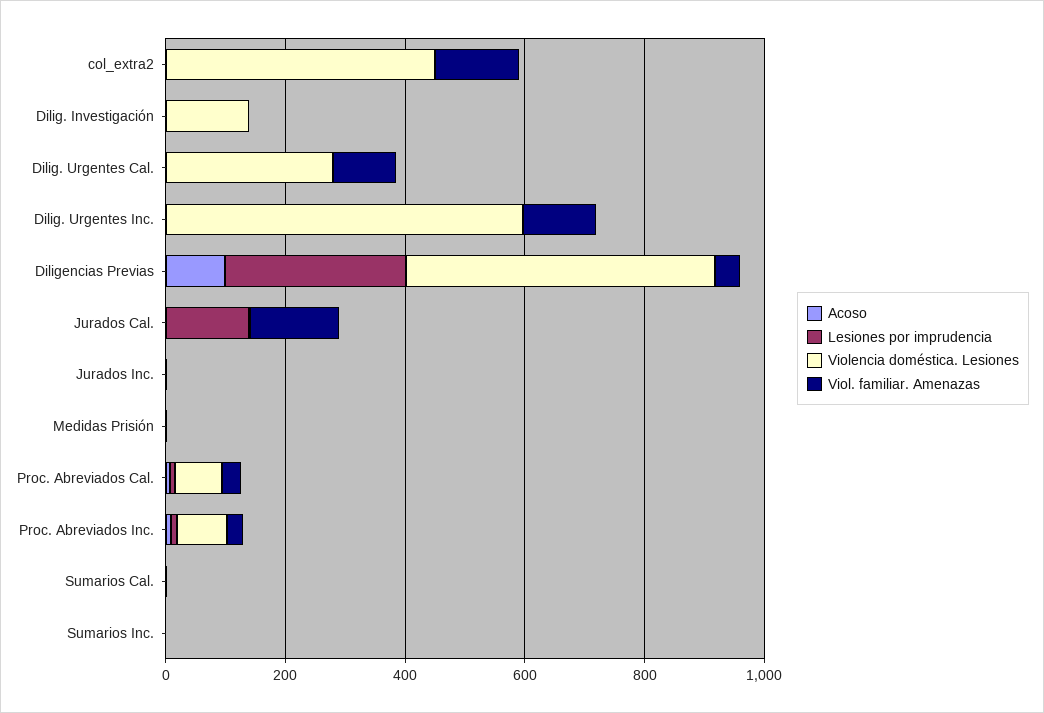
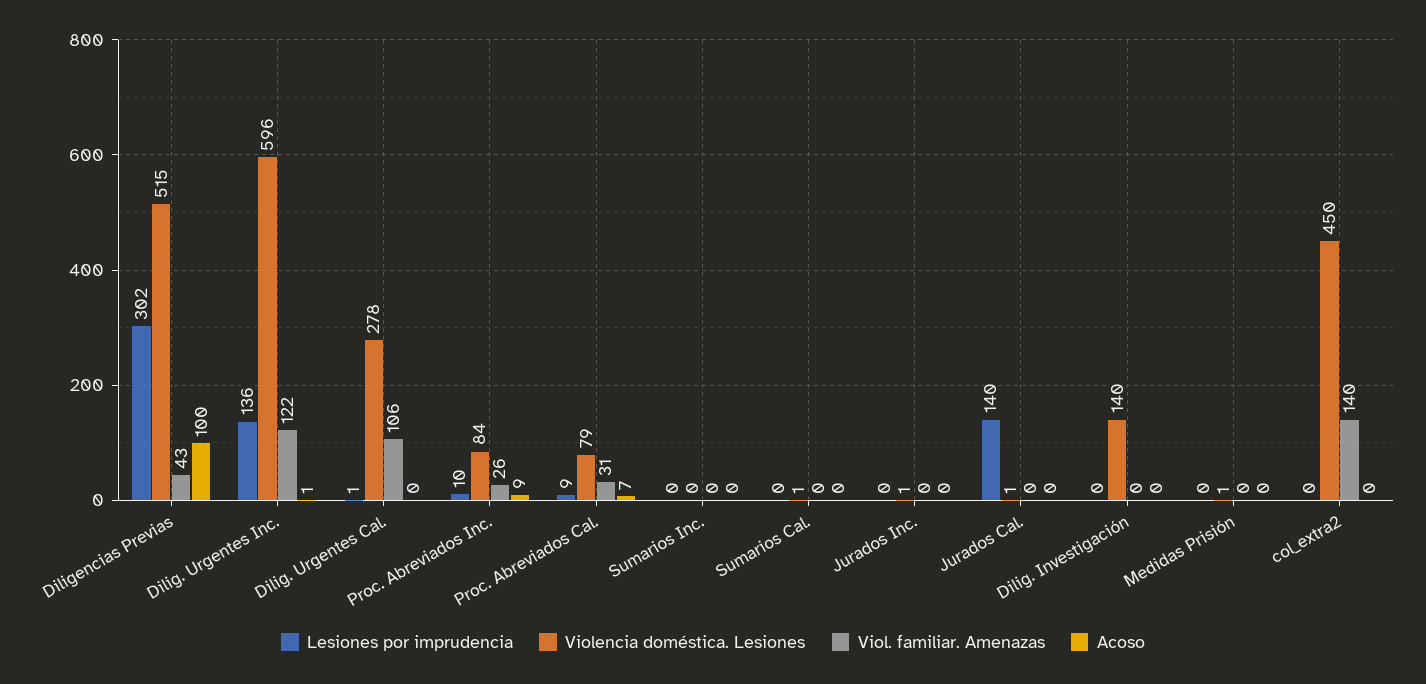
Lesiones por imprudencia, Dilig. Urgentes Inc.: 0 -> 136
Viol. familiar. Amenazas, Jurados Cal.: 150 -> 0

